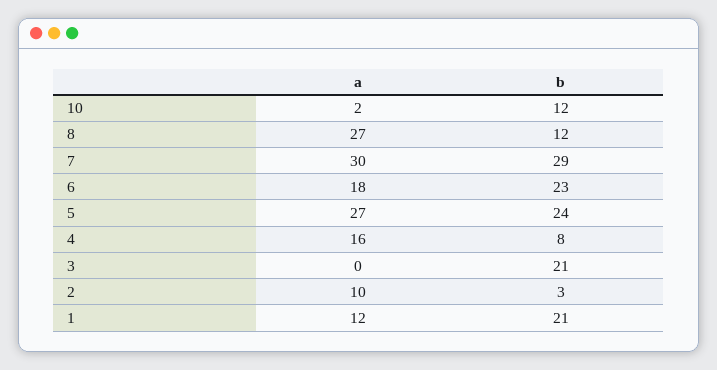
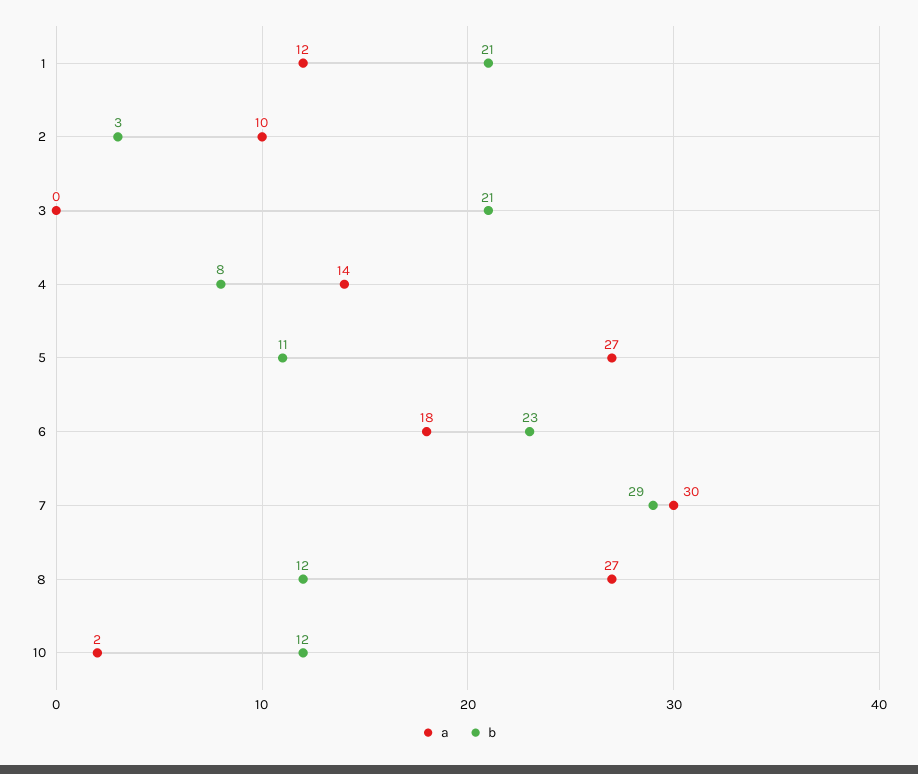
b, 5: 24 -> 11
a, 4: 16 -> 14

